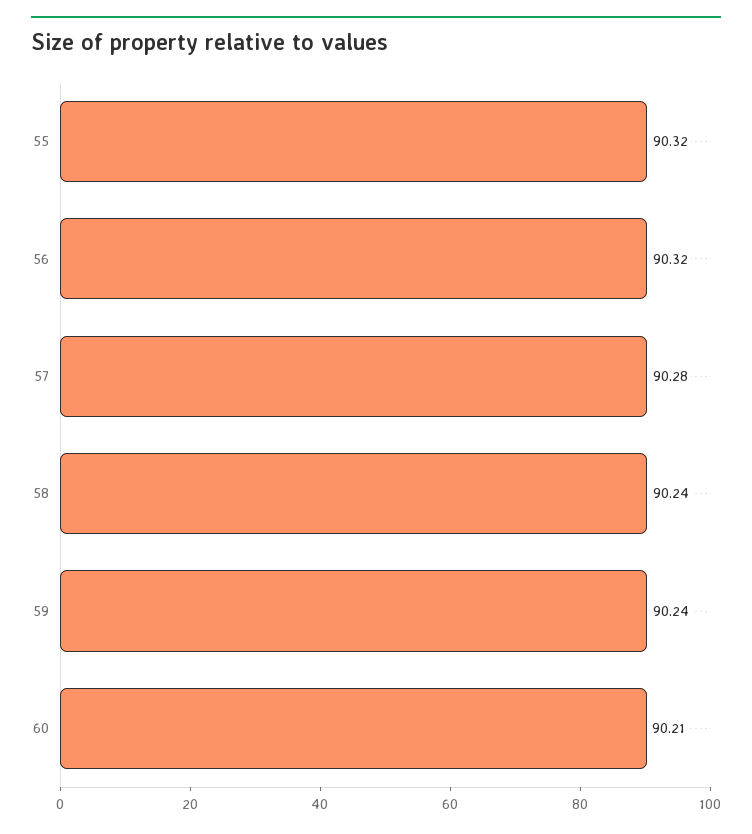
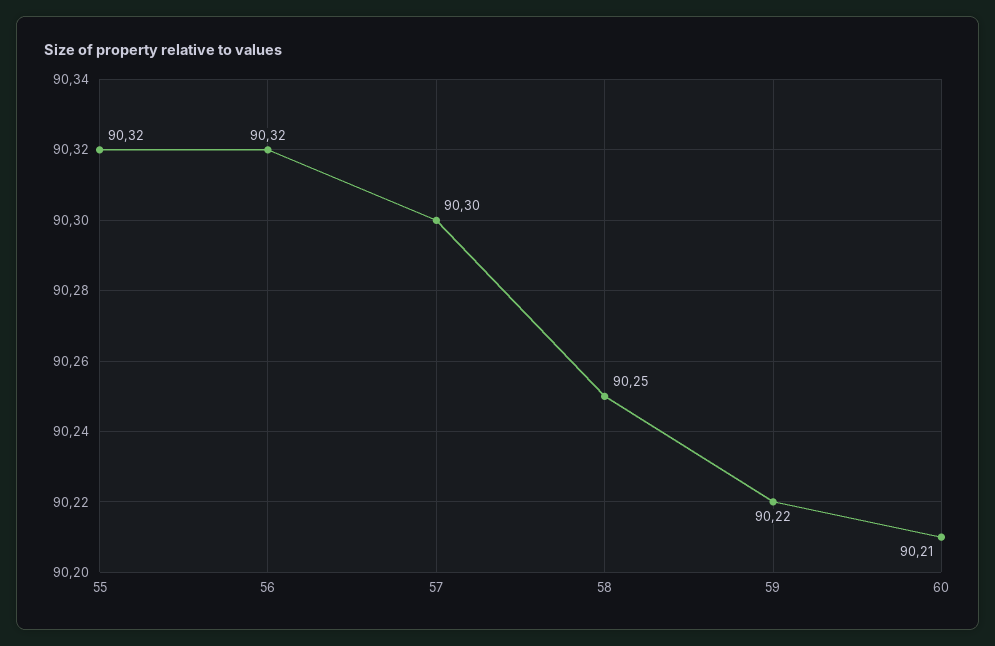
57: 90.28 -> 90.3
58: 90.24 -> 90.25
59: 90.24 -> 90.22

